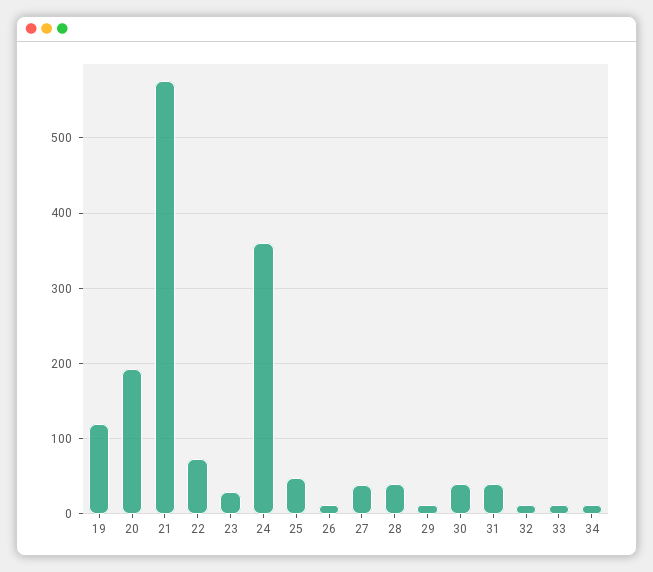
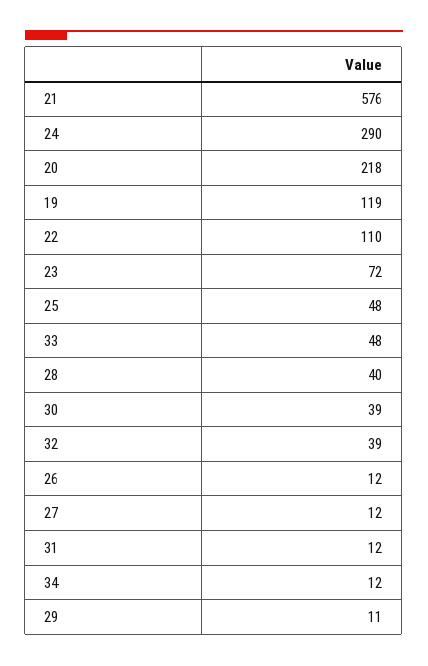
20: 190 -> 218
22: 70 -> 110
23: 30 -> 72
24: 360 -> 290
27: 40 -> 12
31: 40 -> 12
32: 10 -> 39
33: 10 -> 48

